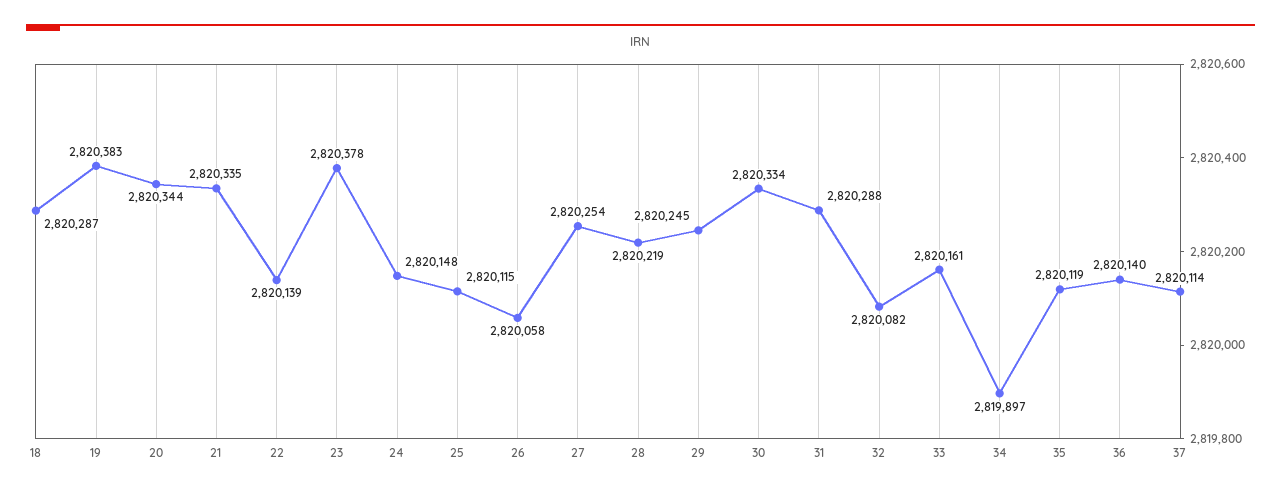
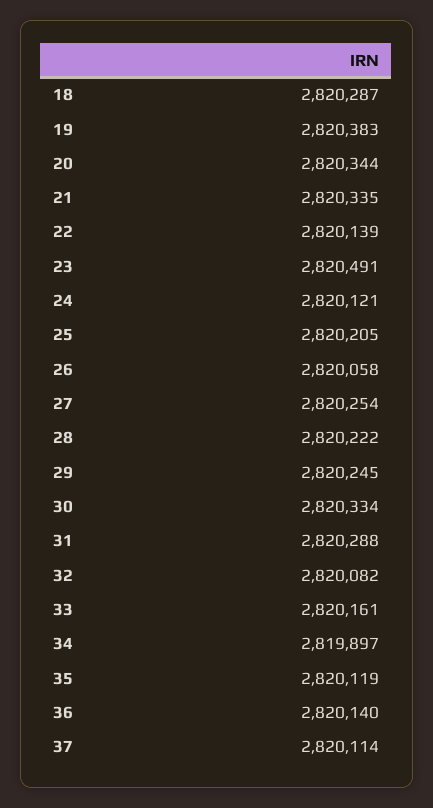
23: 2820378 -> 2820491
24: 2820148 -> 2820121
25: 2820115 -> 2820205
28: 2820219 -> 2820222

